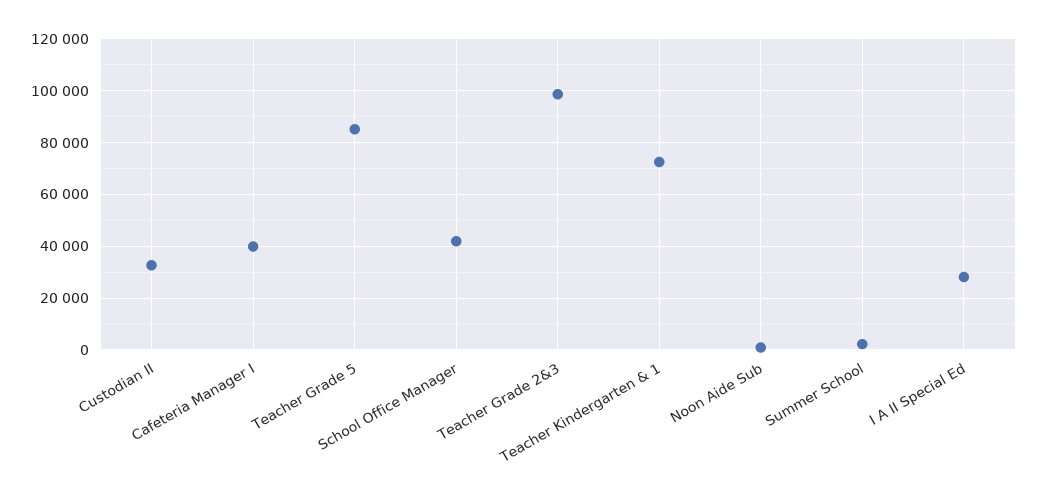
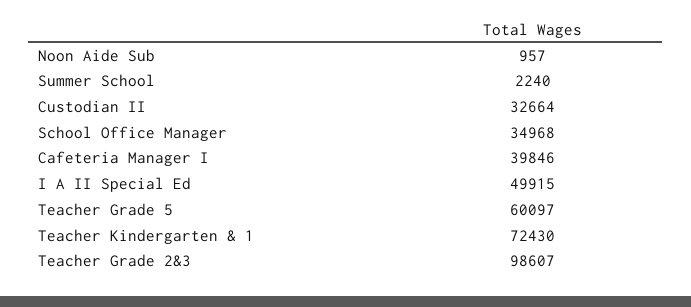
Teacher Grade 5: 85000 -> 60097
School Office Manager: 42500 -> 34968
I A II Special Ed: 27500 -> 49915

